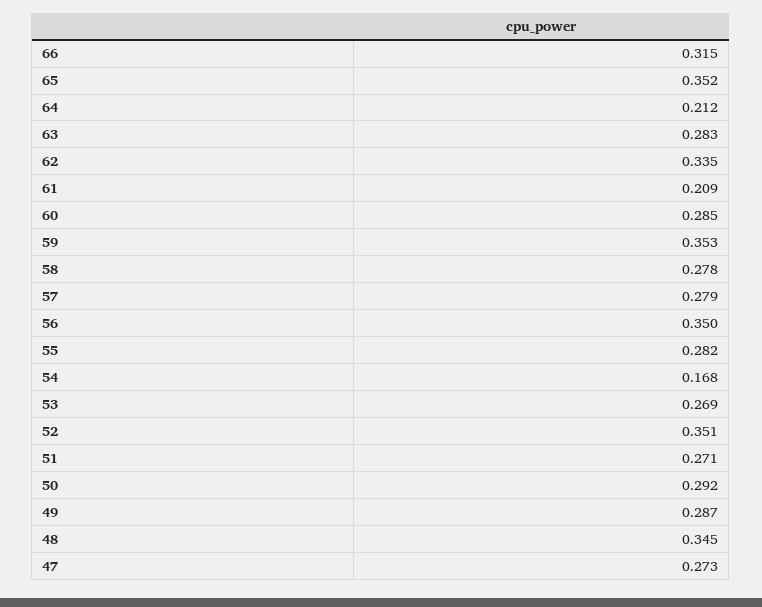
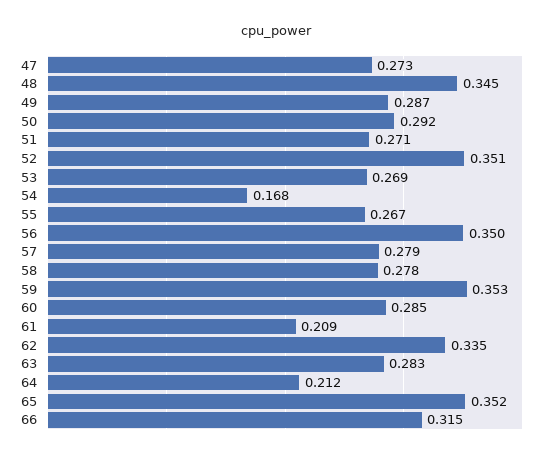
55: 0.282 -> 0.267

